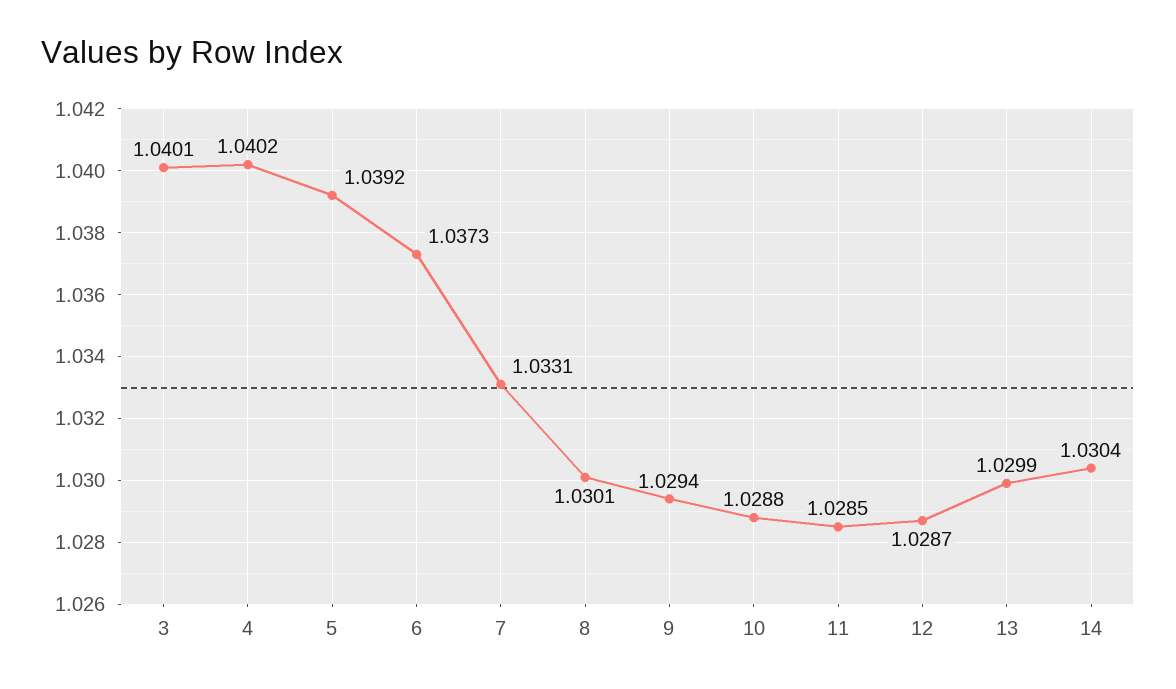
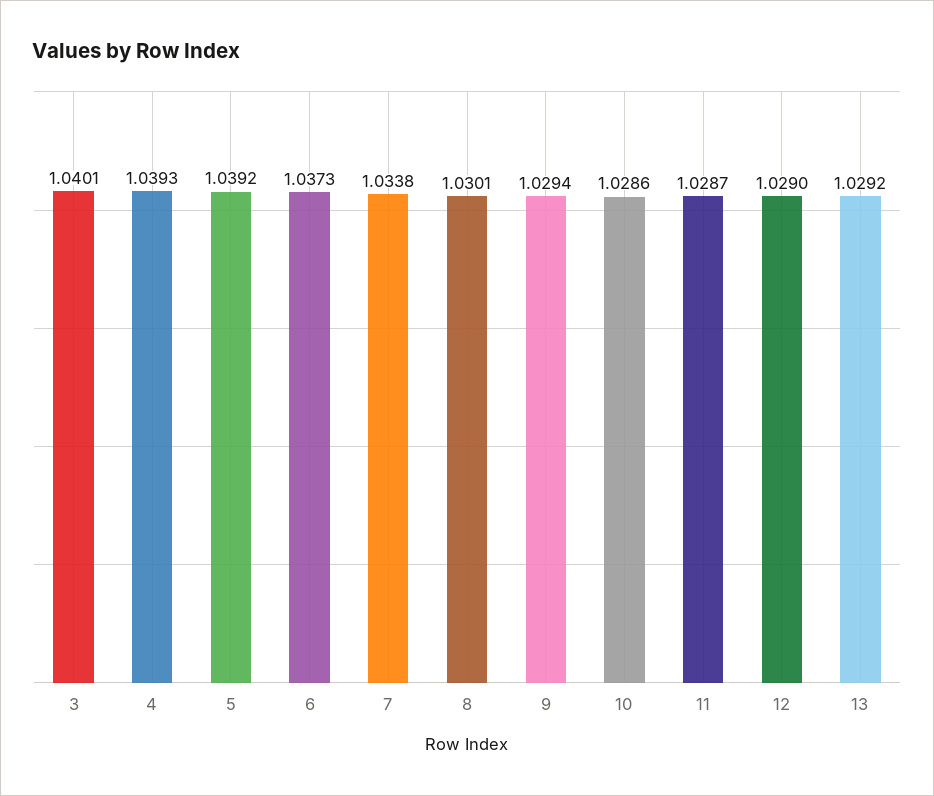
4: 1.0402 -> 1.0393
7: 1.0331 -> 1.0338
10: 1.0288 -> 1.0286
11: 1.0285 -> 1.0287
12: 1.0287 -> 1.029
13: 1.0299 -> 1.0292
14: 1.0304 -> none

